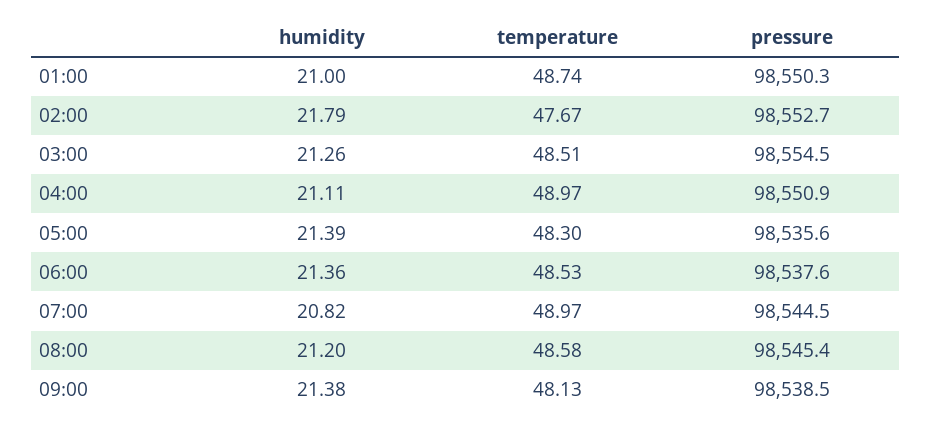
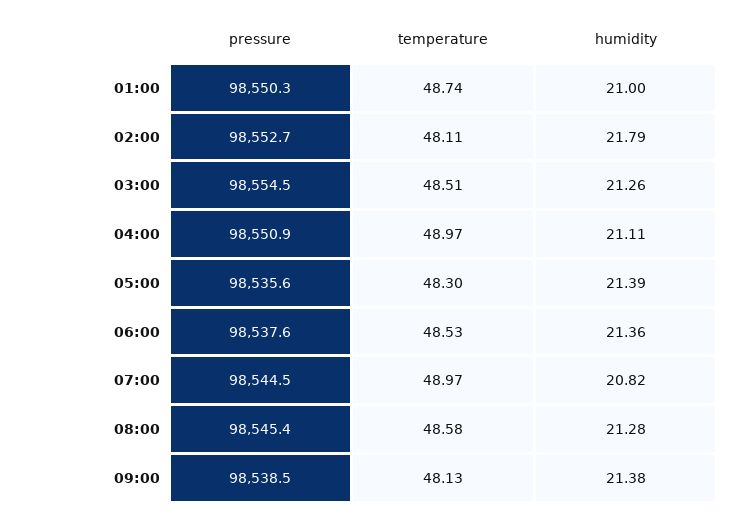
temperature, 02:00: 47.67 -> 48.11
humidity, 08:00: 21.2 -> 21.28

